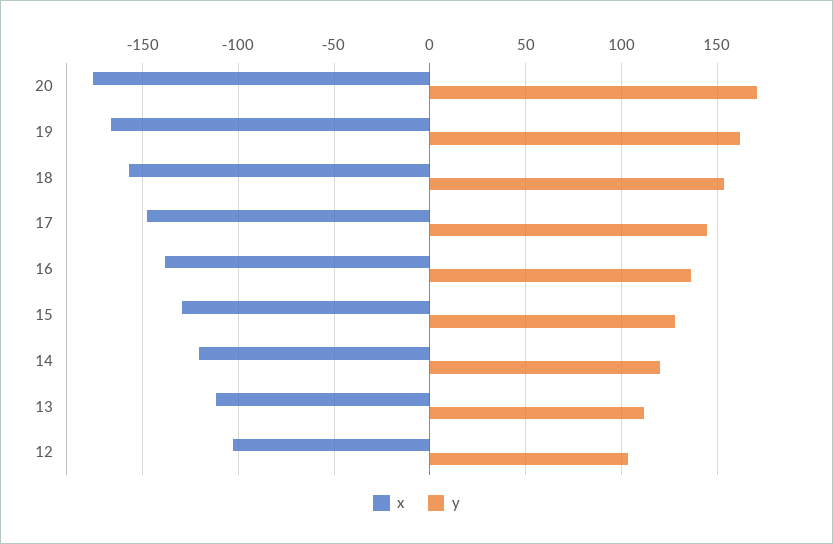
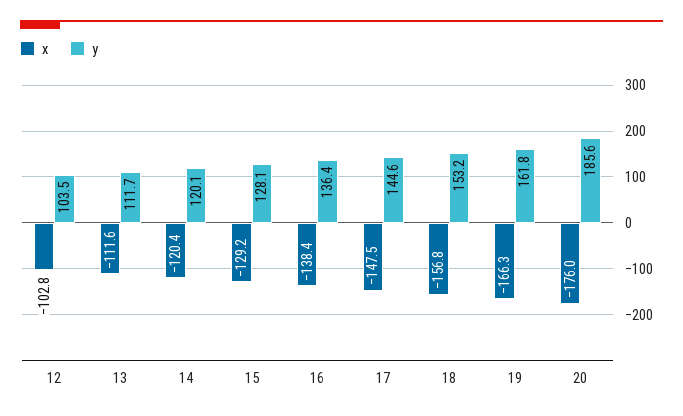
y, 20: 170 -> 185.6

